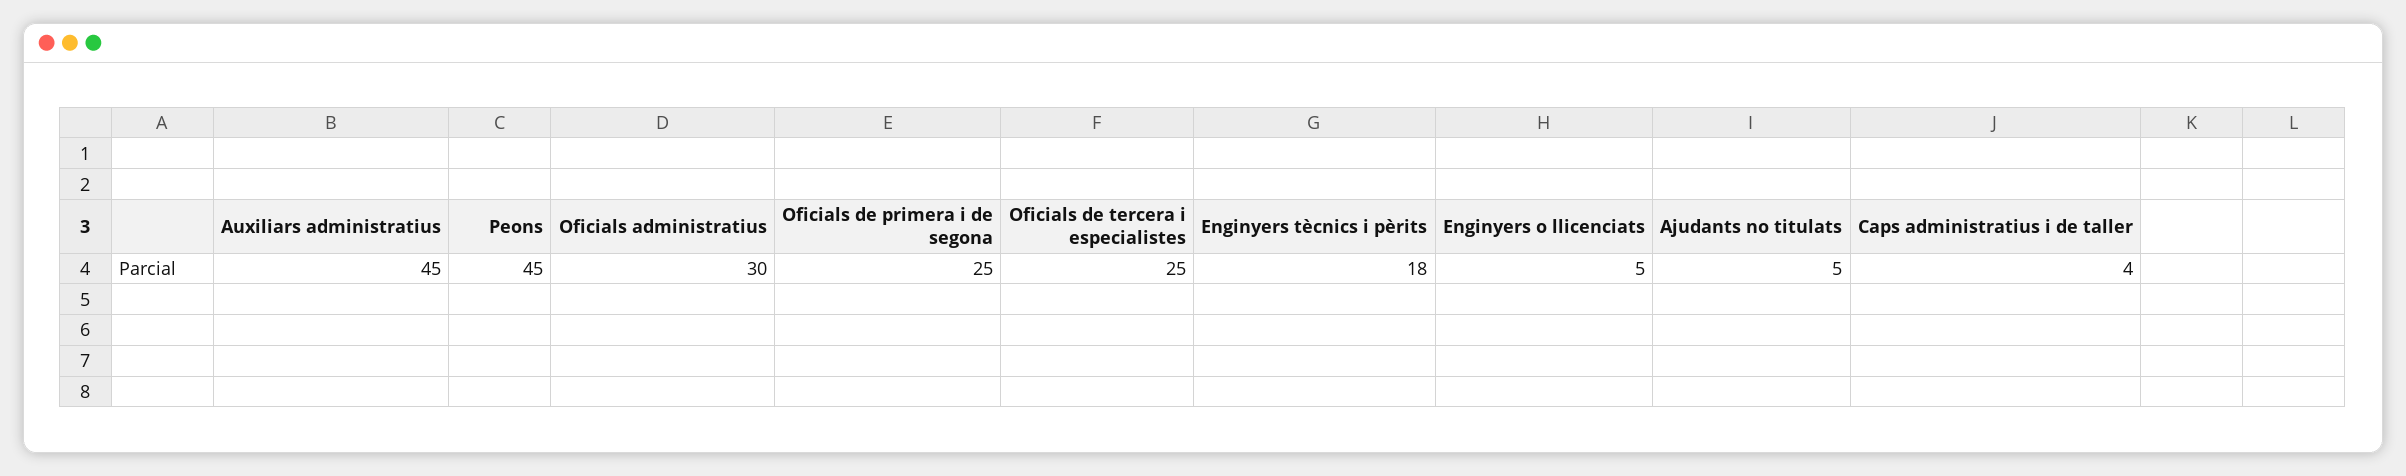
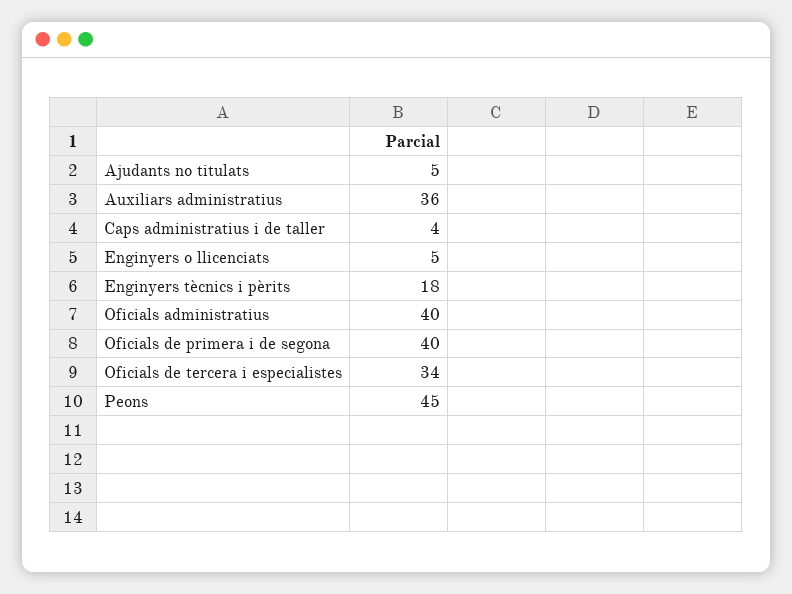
Auxiliars administratius: 45 -> 36
Oficials administratius: 30 -> 40
Oficials de primera i de segona: 25 -> 40
Oficials de tercera i especialistes: 25 -> 34

